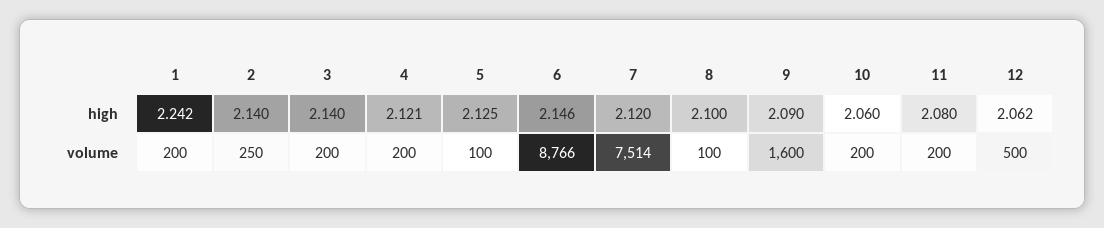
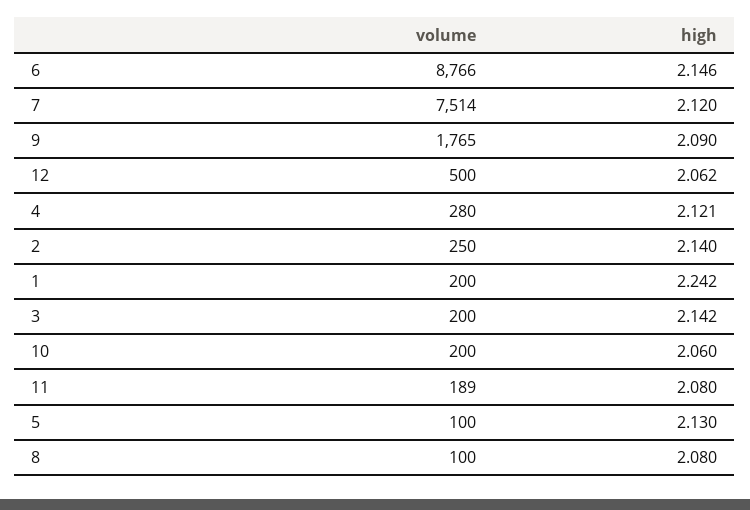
3, high: 2.14 -> 2.142
5, high: 2.125 -> 2.13
8, high: 2.1 -> 2.08
4, volume: 200 -> 280
9, volume: 1600 -> 1765
11, volume: 200 -> 189

